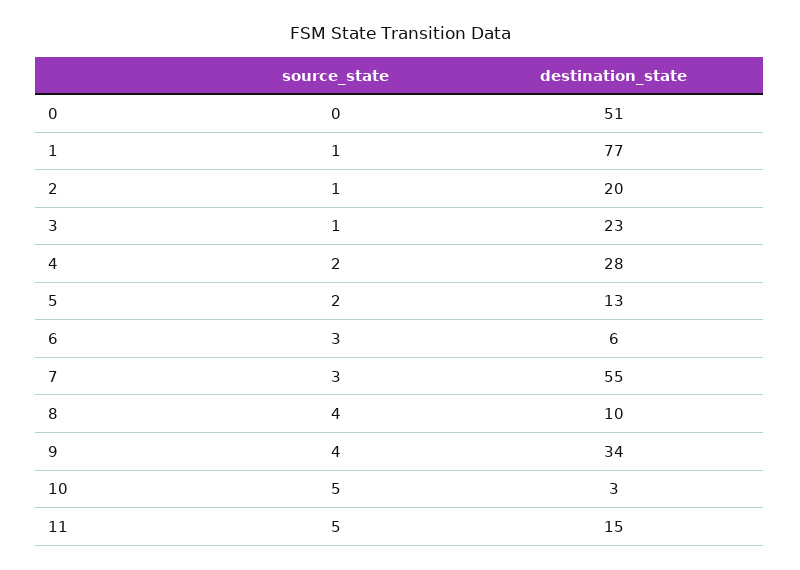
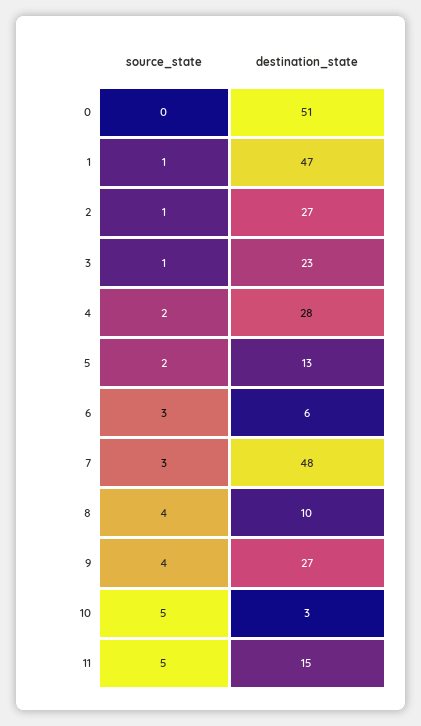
destination_state, 1: 77 -> 47
destination_state, 2: 20 -> 27
destination_state, 7: 55 -> 48
destination_state, 9: 34 -> 27

